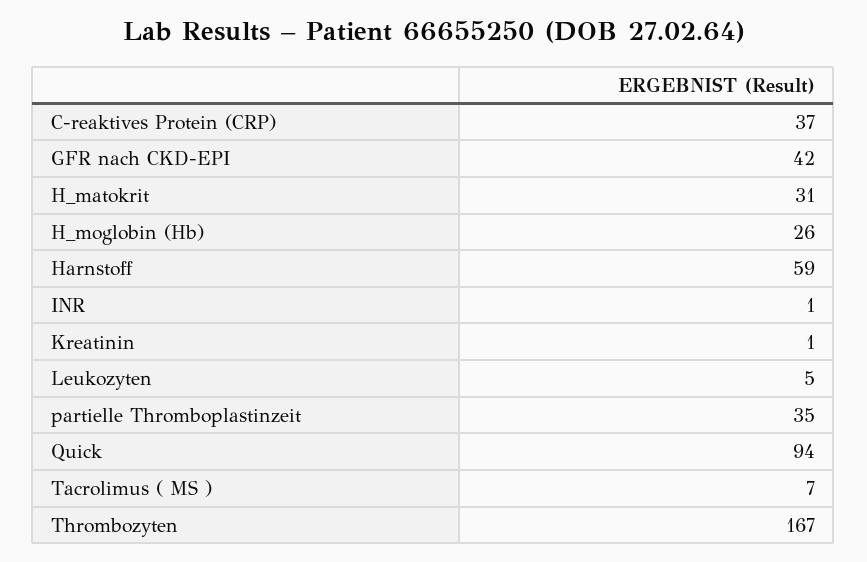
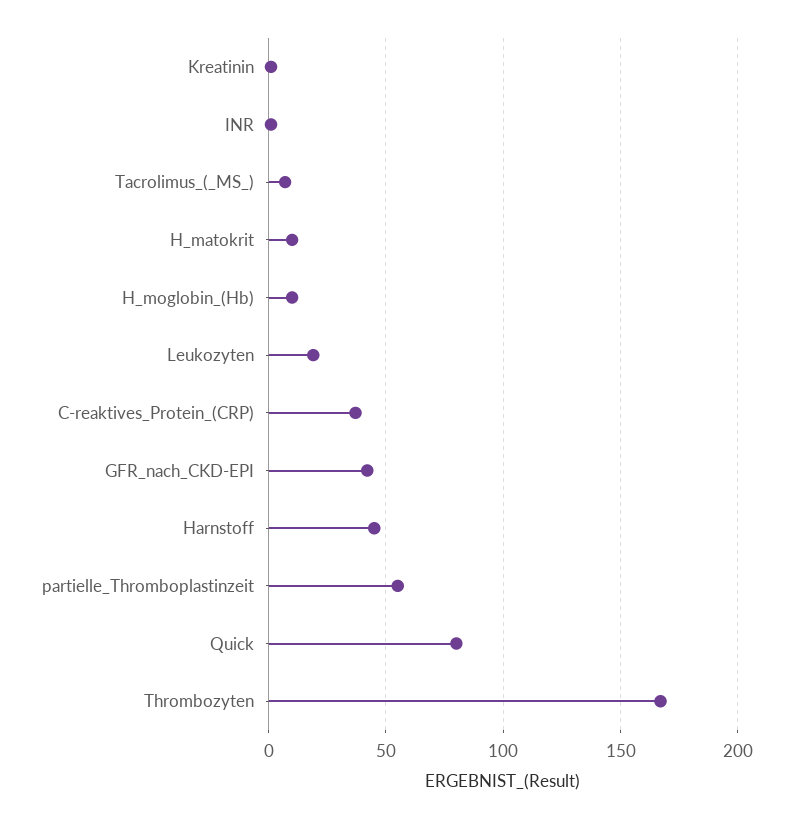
H_matokrit: 31 -> 10
H_moglobin (Hb): 26 -> 10
Harnstoff: 59 -> 45
Leukozyten: 5 -> 20
partielle Thromboplastinzeit: 35 -> 55
Quick: 94 -> 80

